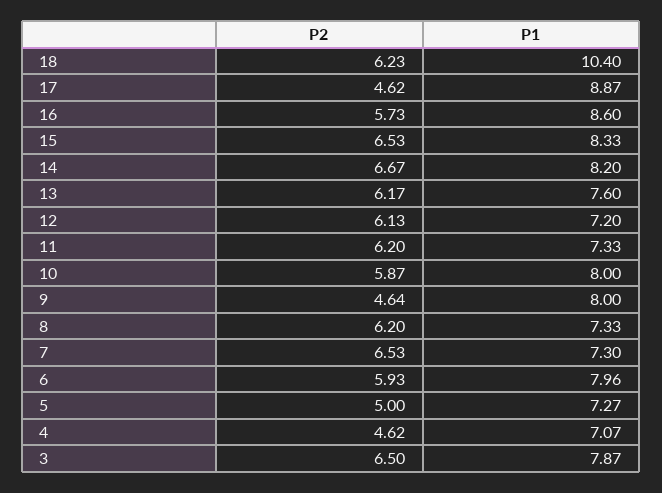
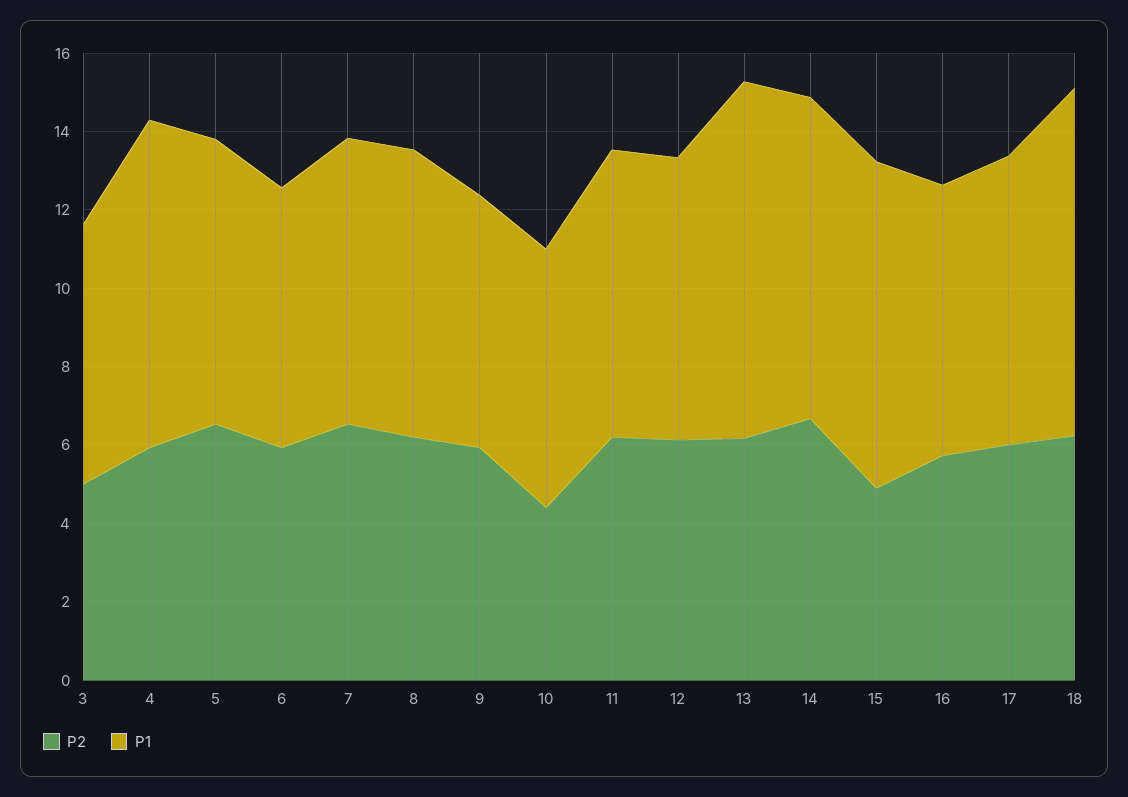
P1, 18: 10.4 -> 9
P2, 17: 4.62 -> 6
P1, 17: 8.87 -> 7.5
P1, 16: 8.6 -> 7
P2, 15: 6.53 -> 5
P1, 13: 7.6 -> 9
P2, 10: 5.87 -> 4.5
P1, 10: 8 -> 6.5
P2, 9: 4.64 -> 6
P1, 9: 8 -> 6.5
P1, 6: 7.96 -> 6.5
P2, 5: 5 -> 6.5
P2, 4: 4.62 -> 6
P1, 4: 7.07 -> 8.5
P2, 3: 6.5 -> 5
P1, 3: 7.87 -> 6.5

